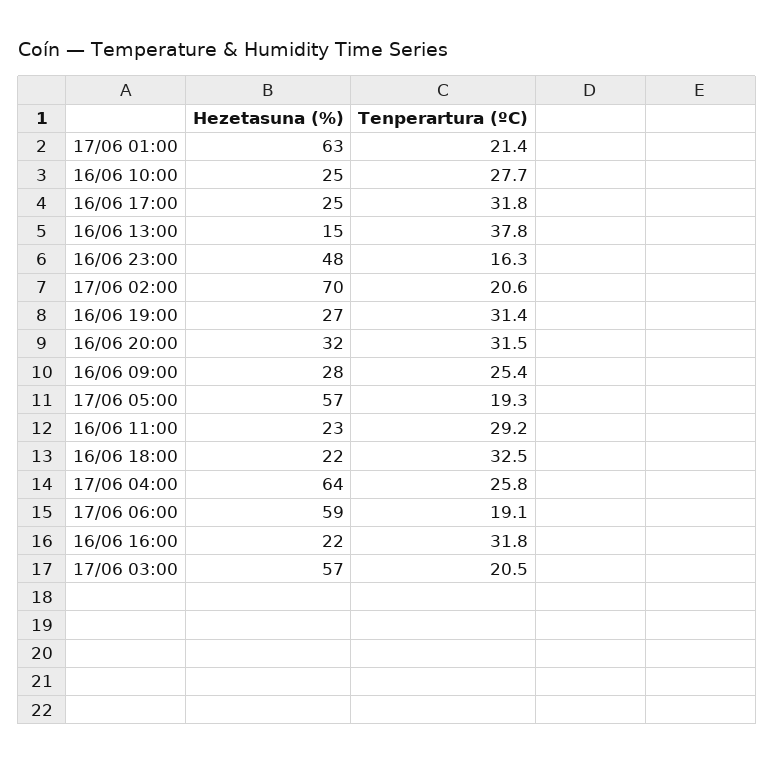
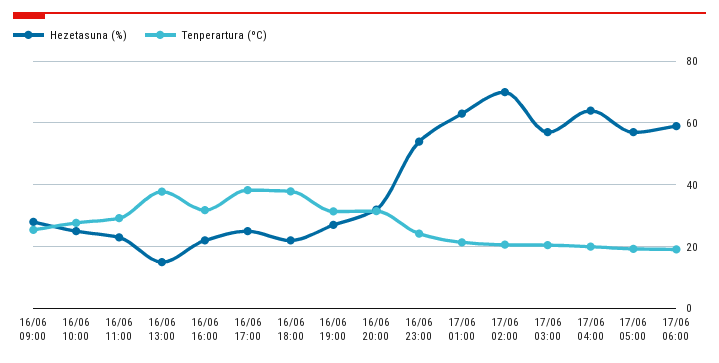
Tenperartura (ºC), 16/06 17:00: 31.8 -> 38
Hezetasuna (%), 16/06 23:00: 48 -> 54
Tenperartura (ºC), 16/06 23:00: 16.3 -> 24
Tenperartura (ºC), 16/06 18:00: 32.5 -> 38
Tenperartura (ºC), 17/06 04:00: 25.8 -> 20

